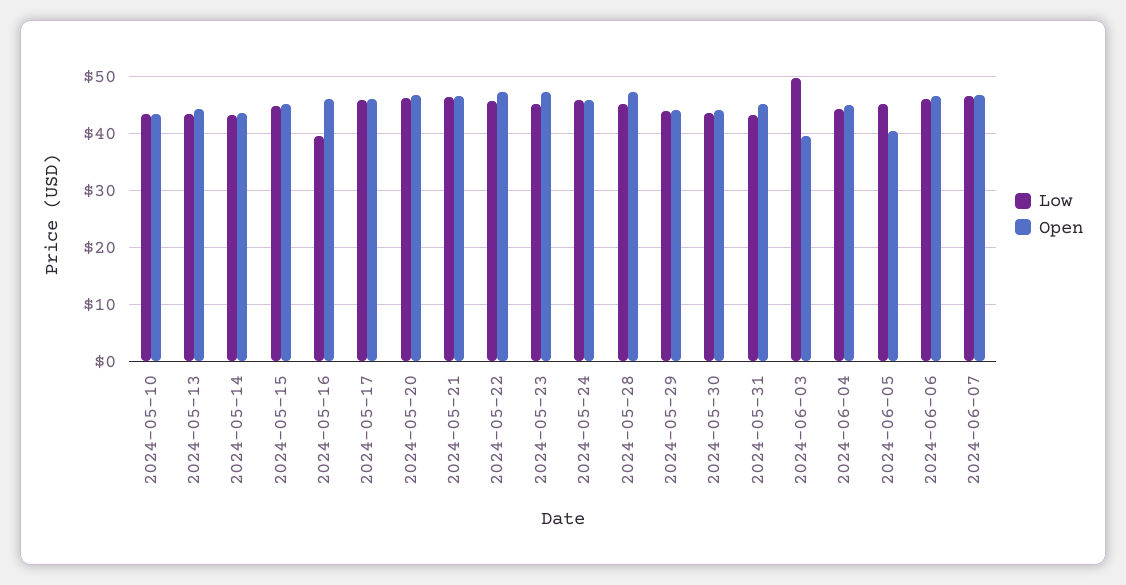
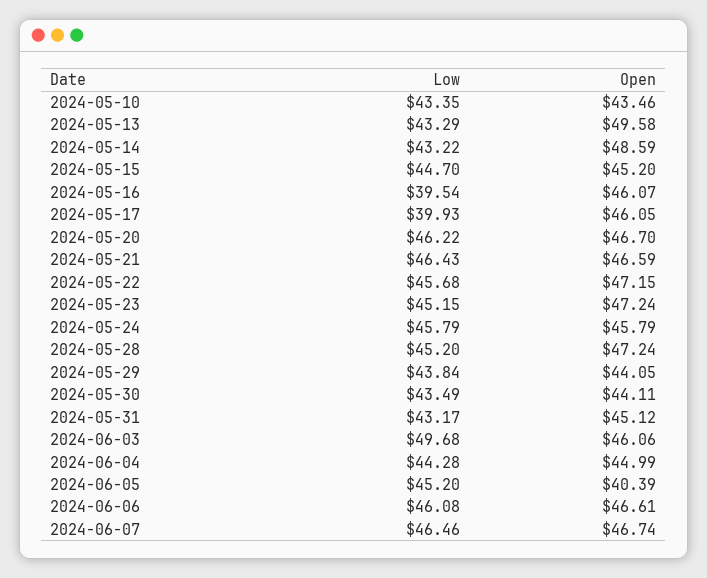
Open, 2024-05-13: 44 -> 49.58
Open, 2024-05-14: 44 -> 48.59
Low, 2024-05-17: 46 -> 39.93
Open, 2024-06-03: 40 -> 46.06

